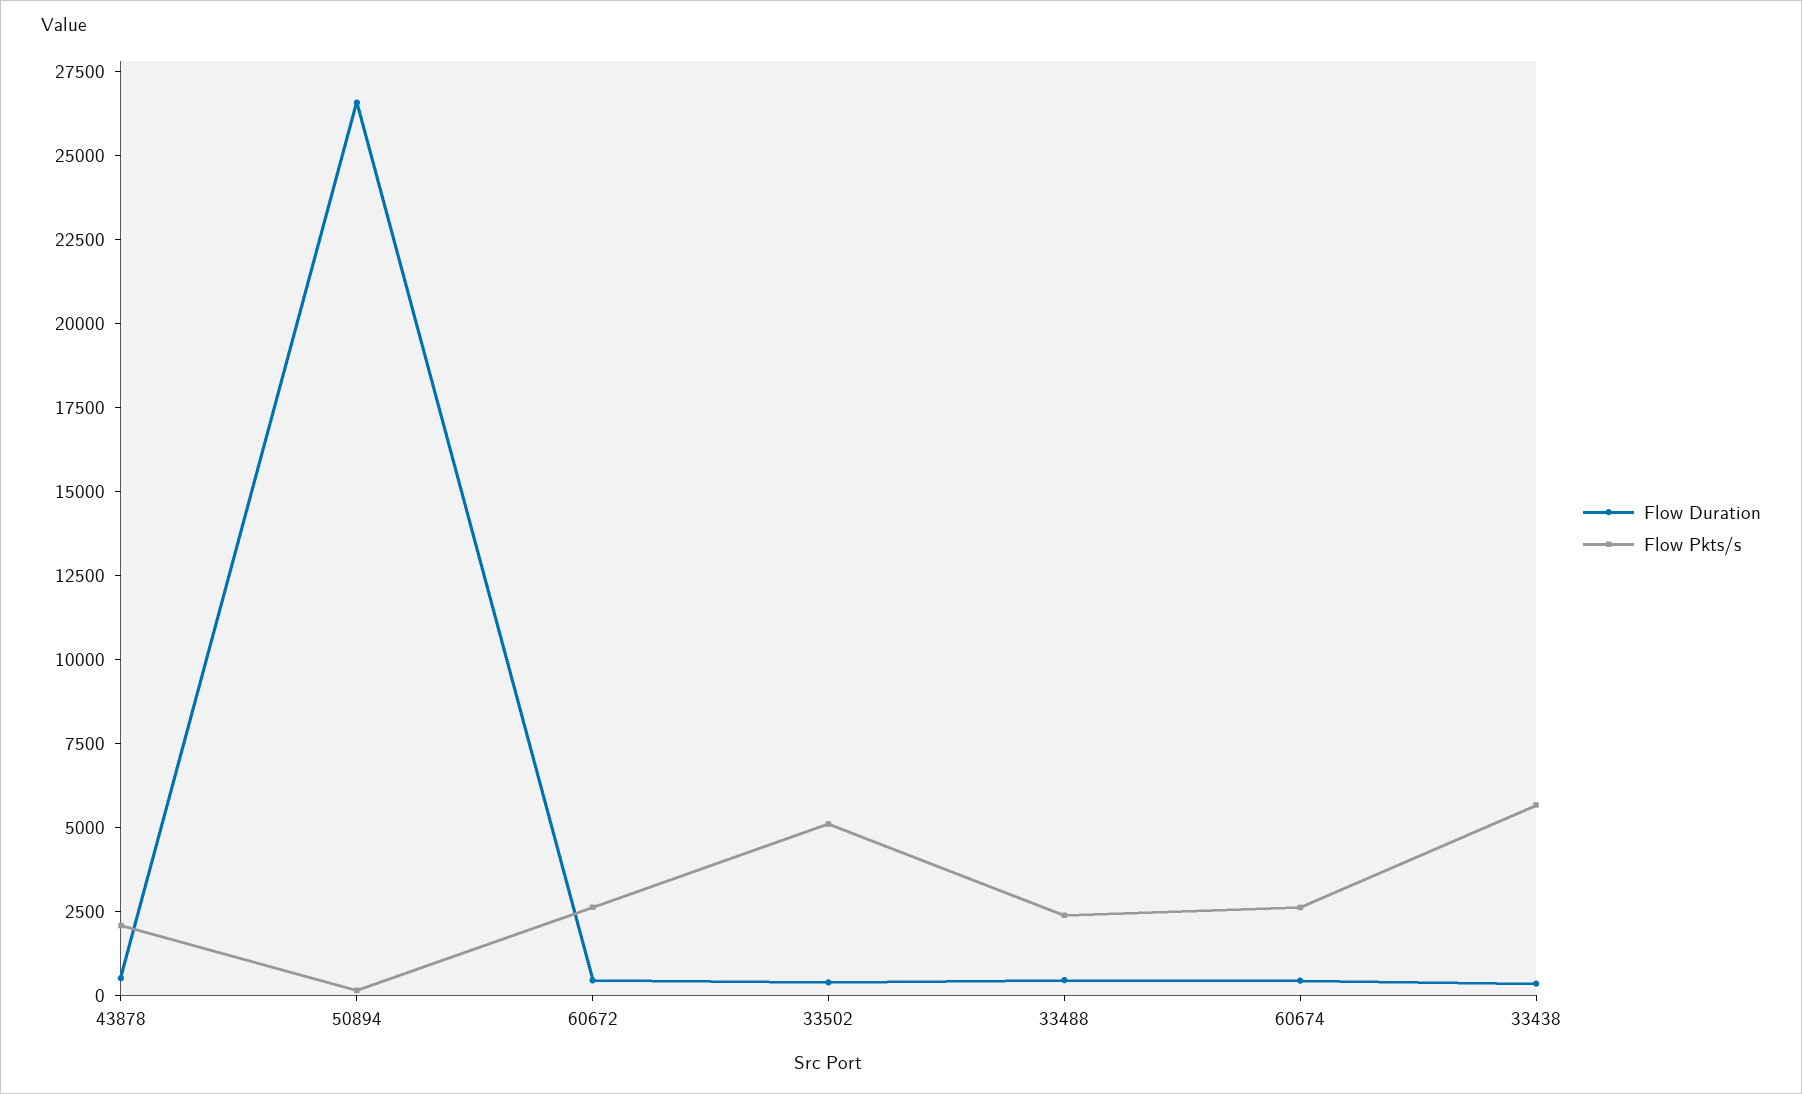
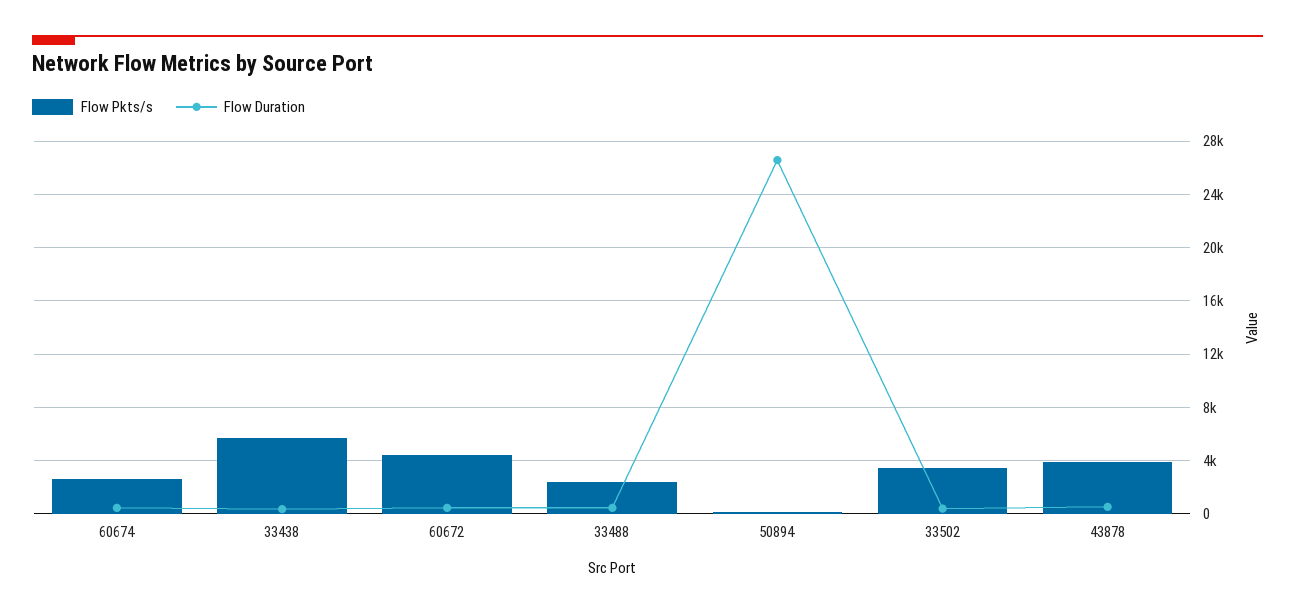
Flow Pkts/s, 43878: 2000 -> 4000
Flow Pkts/s, 60672: 2500 -> 4500
Flow Pkts/s, 33502: 5000 -> 3500

